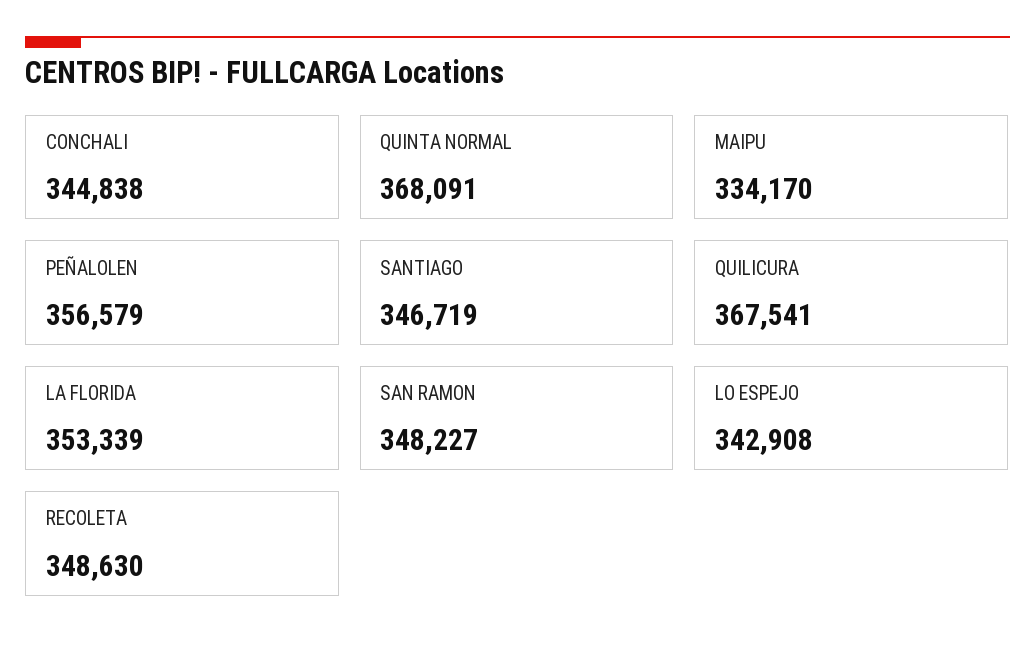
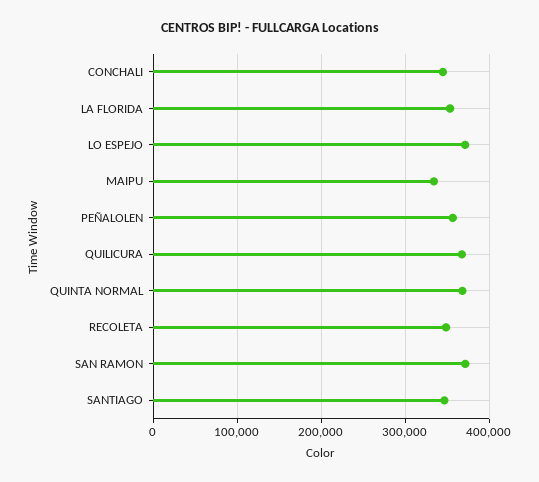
SAN RAMON: 348227 -> 370000
LO ESPEJO: 342908 -> 370000

